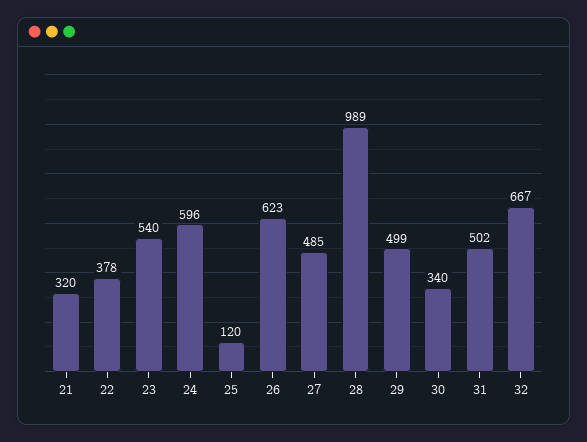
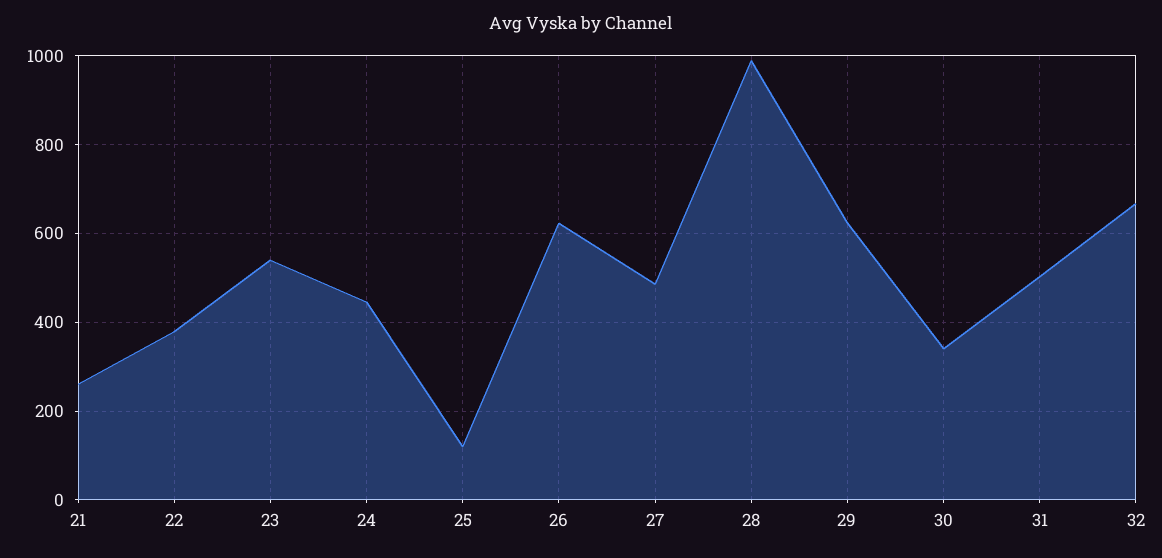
21: 320 -> 260
24: 596 -> 440
29: 499 -> 620

